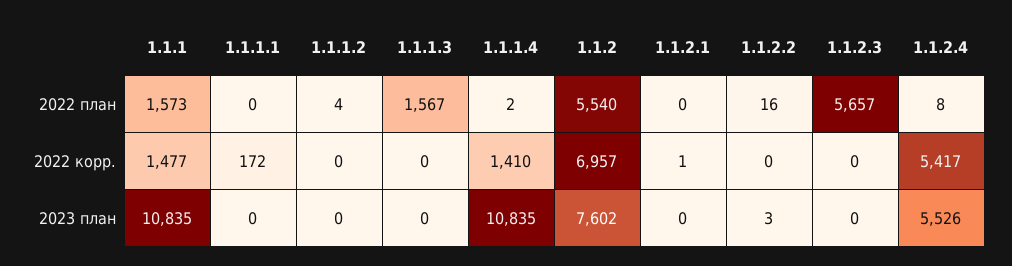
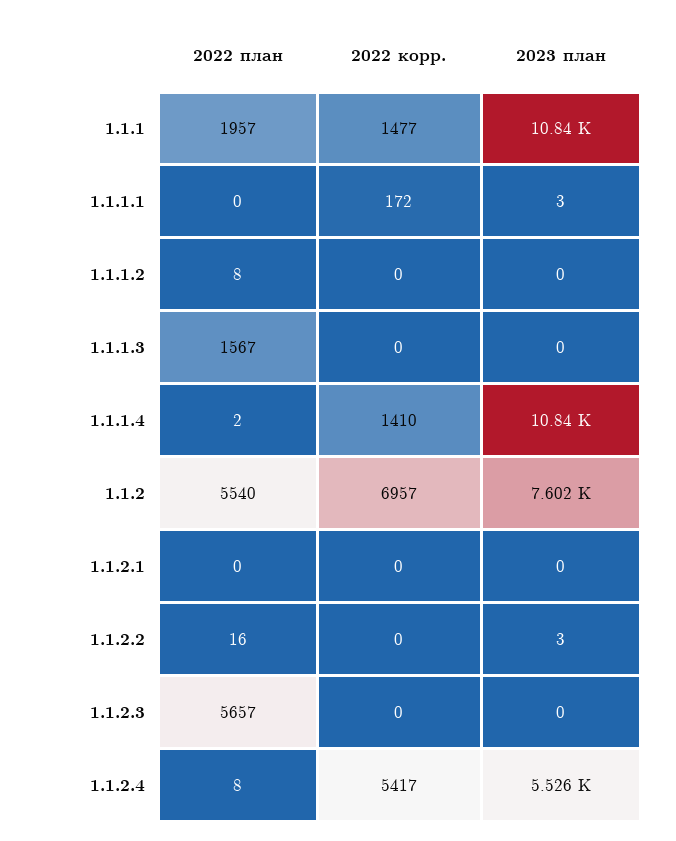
1.1.1, 2022 план: 1573 -> 1957
1.1.1.2, 2022 план: 4 -> 8
1.1.2.1, 2022 корр.: 1 -> 0
1.1.1.1, 2023 план: 0 -> 3

